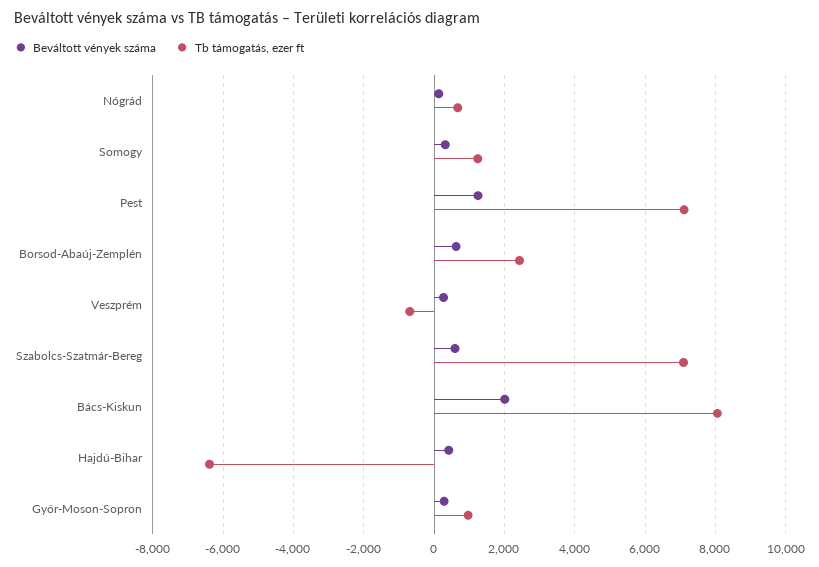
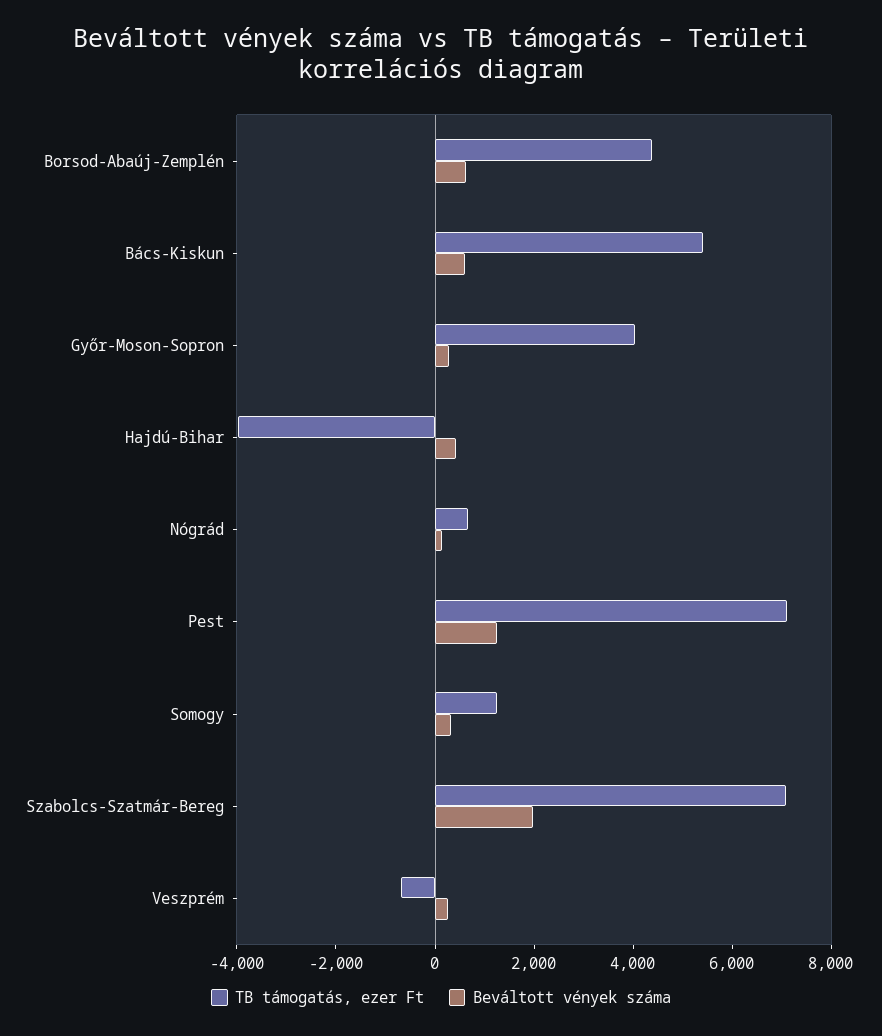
Tb támogatás, ezer ft, Borsod-Abaúj-Zemplén: 2400 -> 4500
Beváltott vények száma, Szabolcs-Szatmár-Bereg: 600 -> 2000
Beváltott vények száma, Bács-Kiskun: 2000 -> 500
Tb támogatás, ezer ft, Bács-Kiskun: 8000 -> 5500
Tb támogatás, ezer ft, Hajdú-Bihar: -6400 -> -4000
Tb támogatás, ezer ft, Győr-Moson-Sopron: 1000 -> 4000

